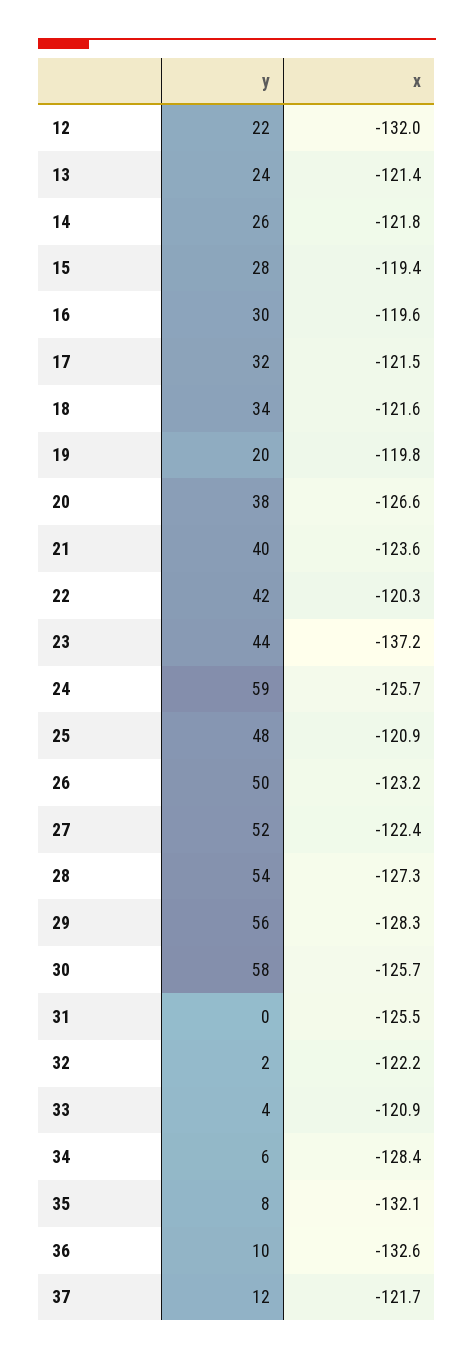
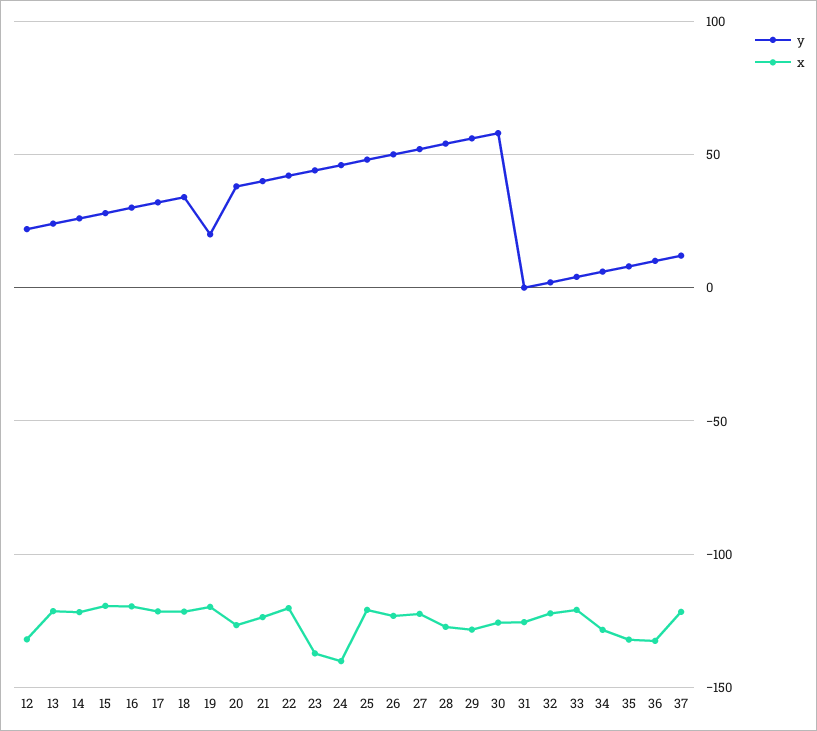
y, 24: 59 -> 45
x, 24: -125.7 -> -140

